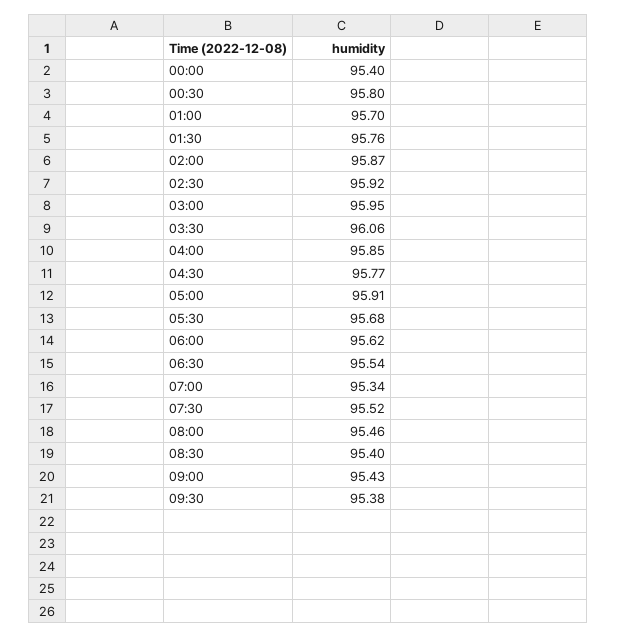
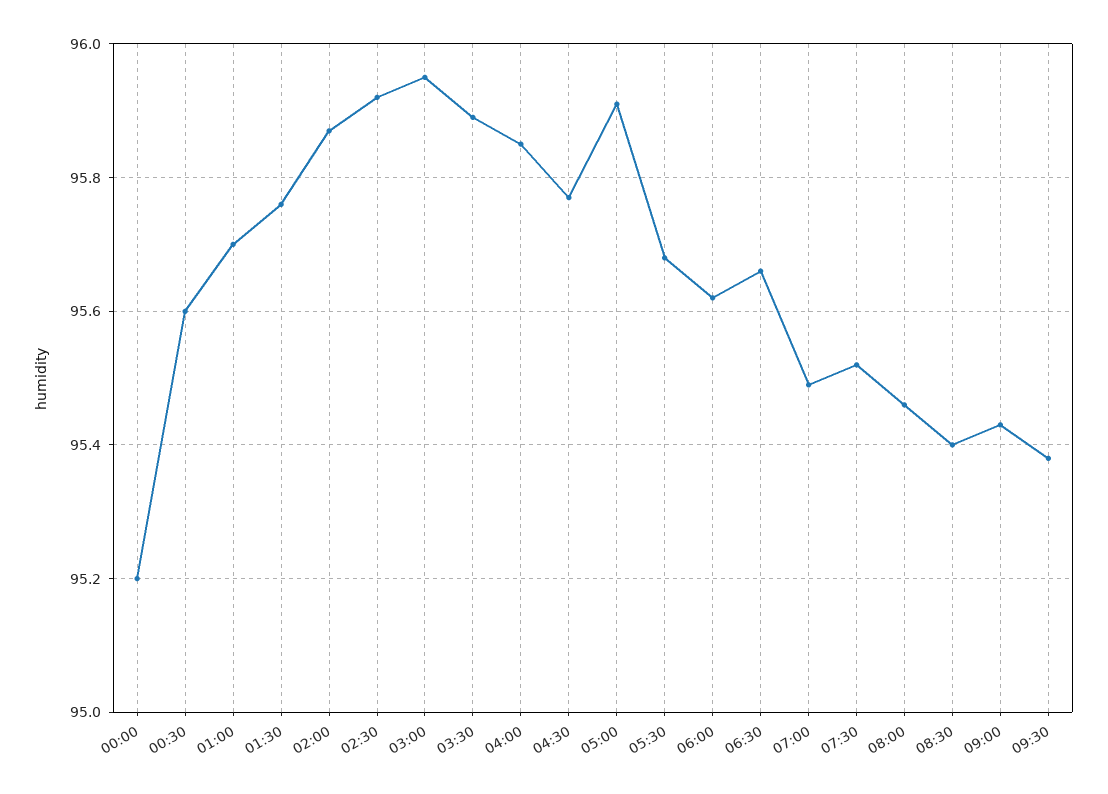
00:00: 95.4 -> 95.2
00:30: 95.8 -> 95.6
03:30: 96.06 -> 95.9
06:30: 95.54 -> 95.65
07:00: 95.34 -> 95.5

